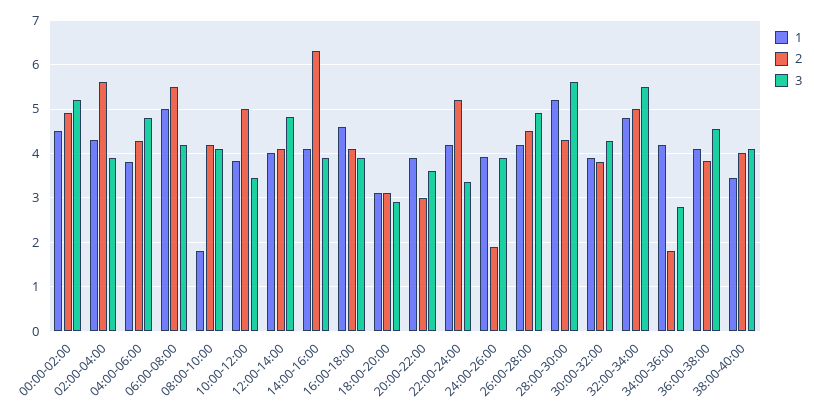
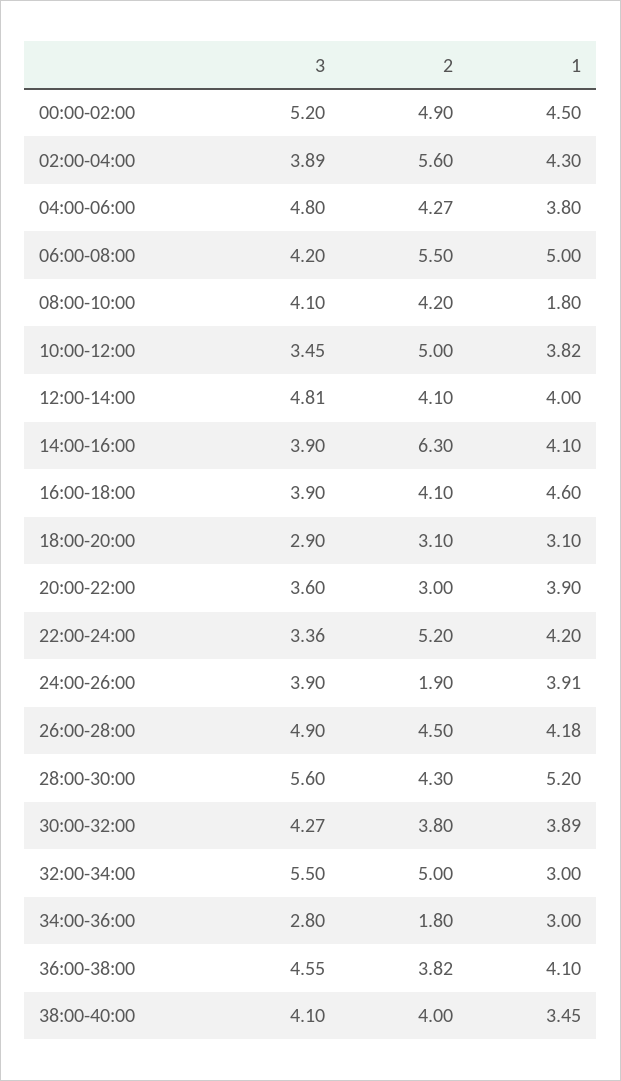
1, 32:00-34:00: 4.8 -> 3
1, 34:00-36:00: 4.2 -> 3

